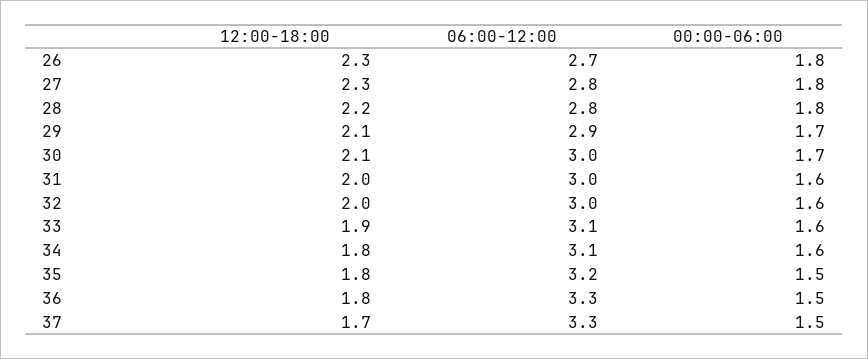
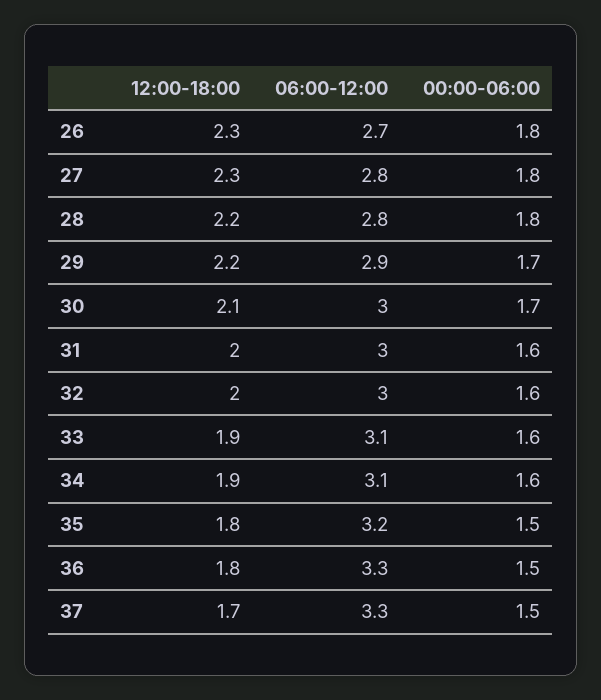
12:00-18:00, 29: 2.1 -> 2.2
12:00-18:00, 34: 1.8 -> 1.9

